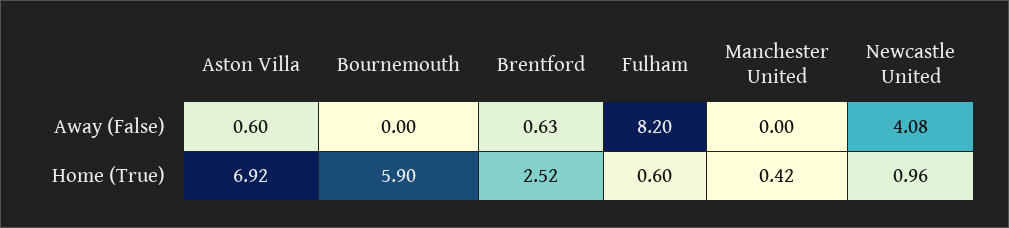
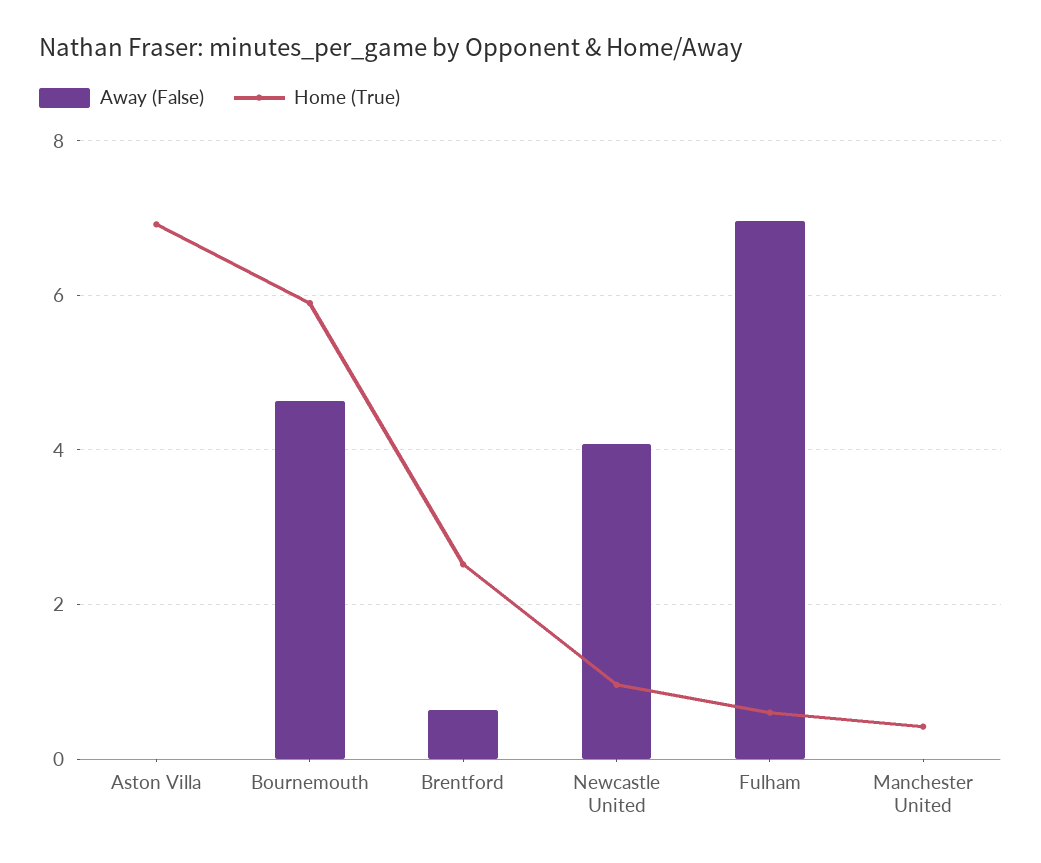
Away (False), Aston Villa: 0.6 -> 0
Away (False), Bournemouth: 0 -> 4.6
Away (False), Fulham: 8.2 -> 7

